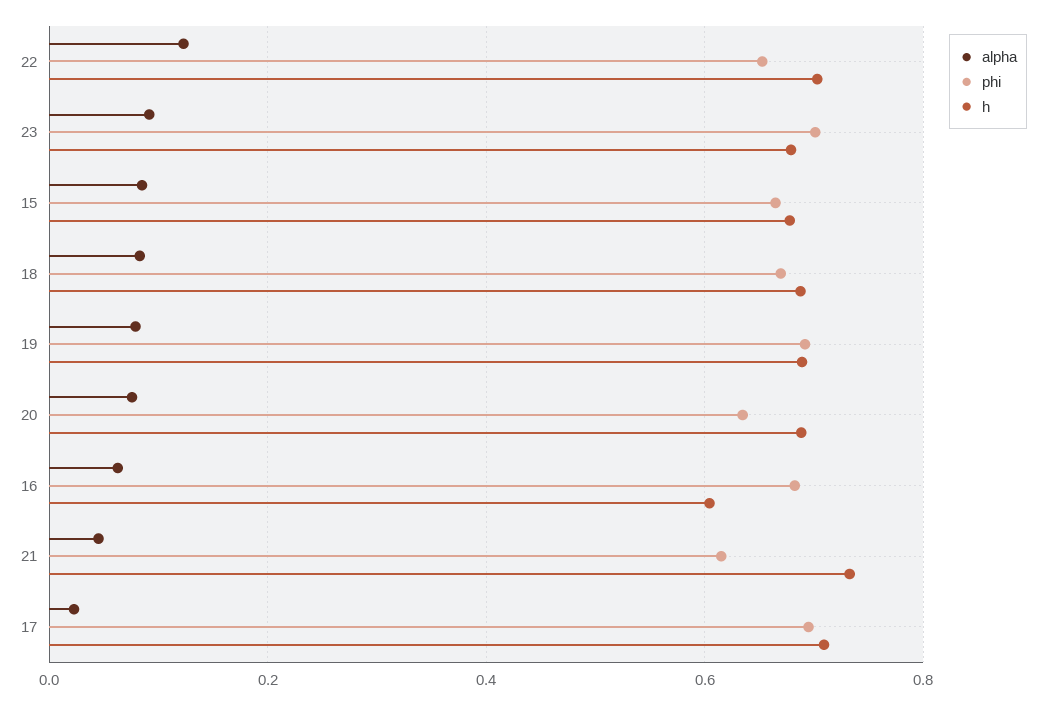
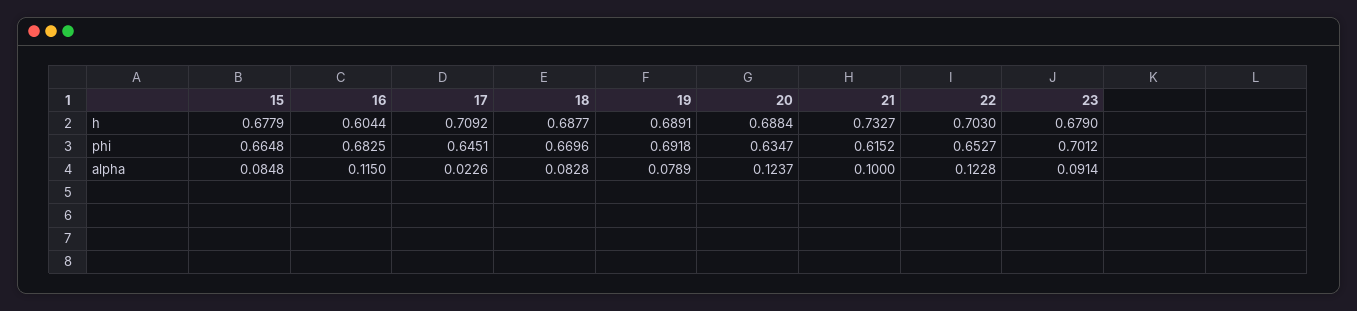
alpha, 20: 0.08 -> 0.1237
alpha, 16: 0.06 -> 0.115
alpha, 21: 0.04 -> 0.1
phi, 17: 0.7 -> 0.6451

